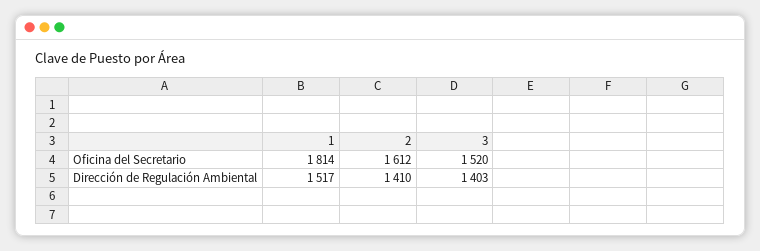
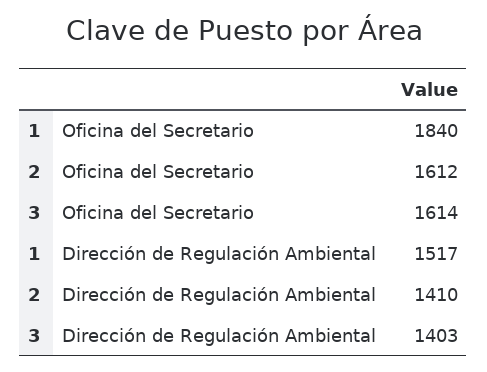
1, Oficina del Secretario: 1814 -> 1840
3, Oficina del Secretario: 1520 -> 1614

